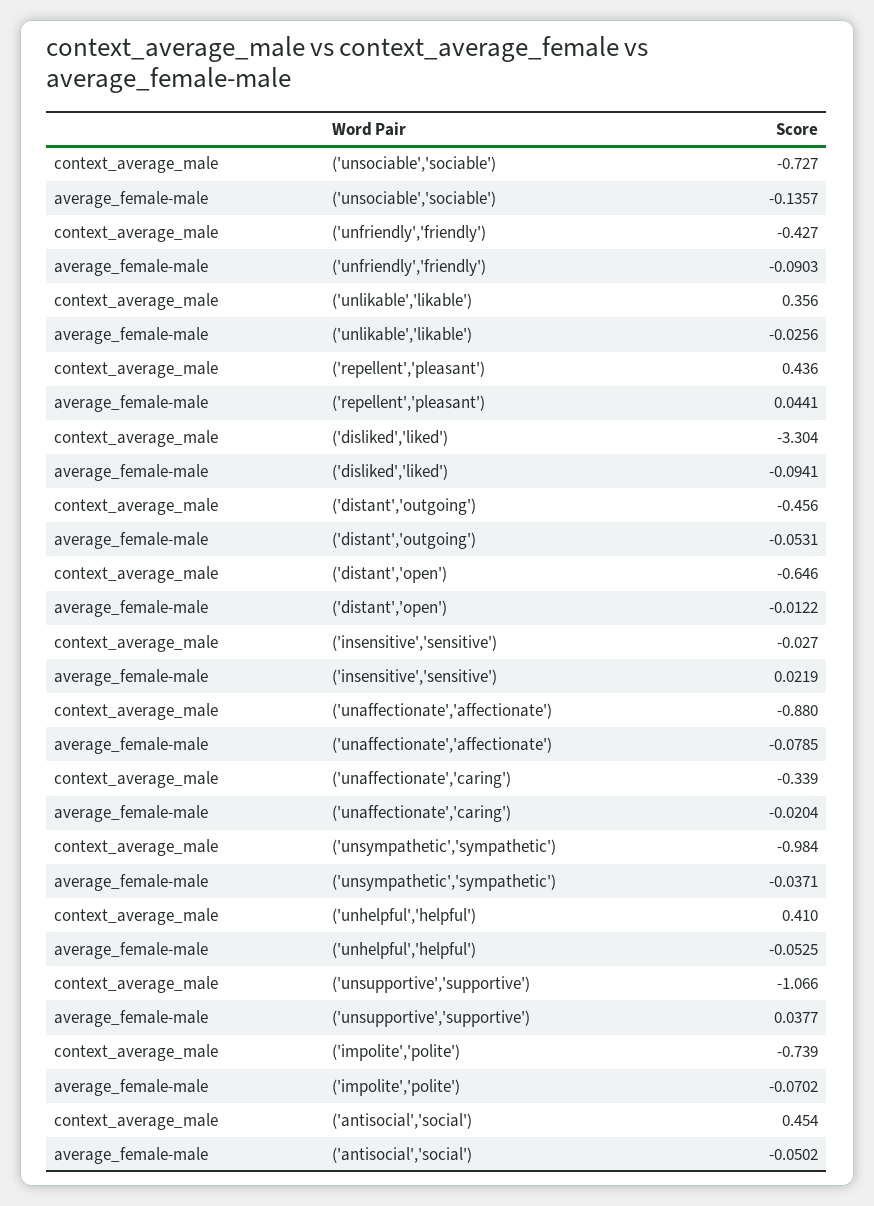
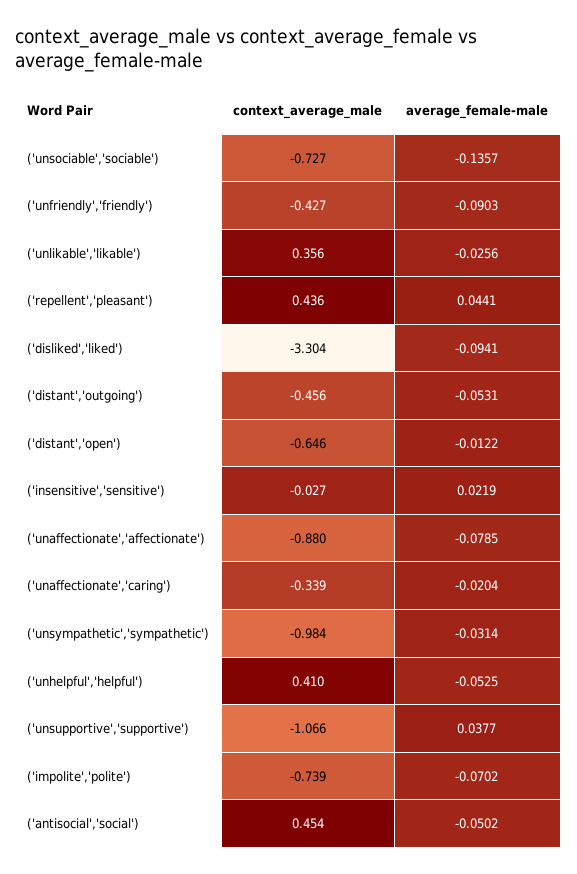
average_female-male, ('unsympathetic','sympathetic'): -0.0371 -> -0.0314

